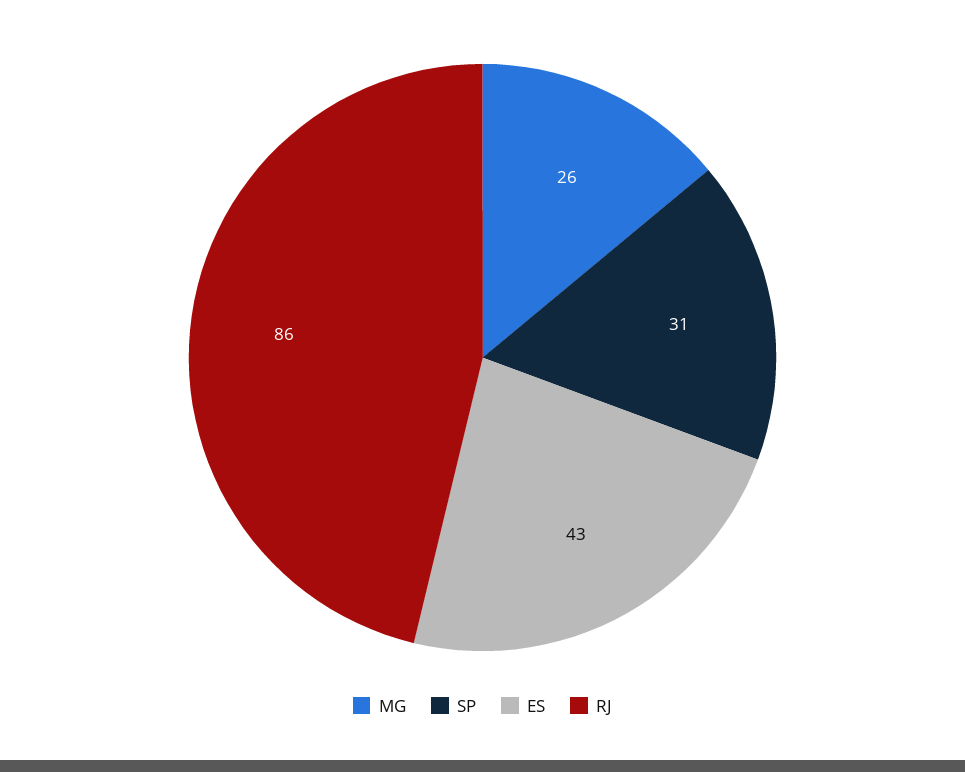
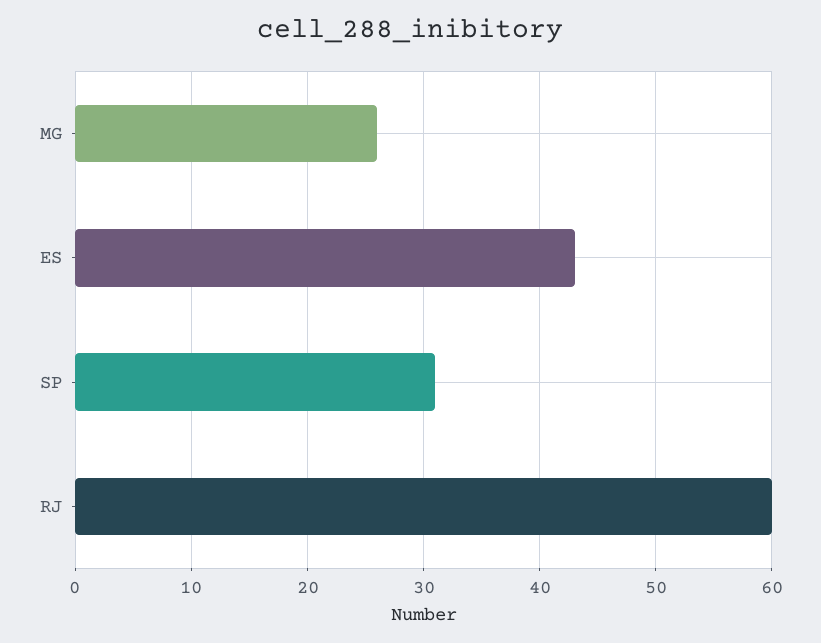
RJ: 86 -> 60

